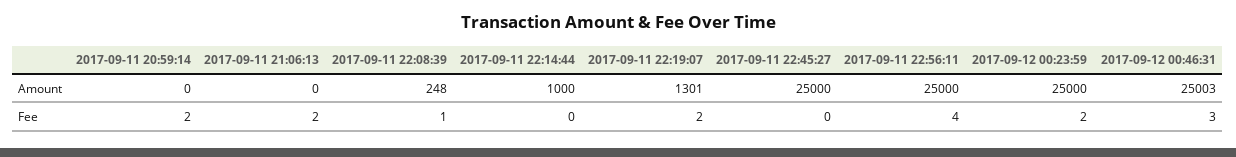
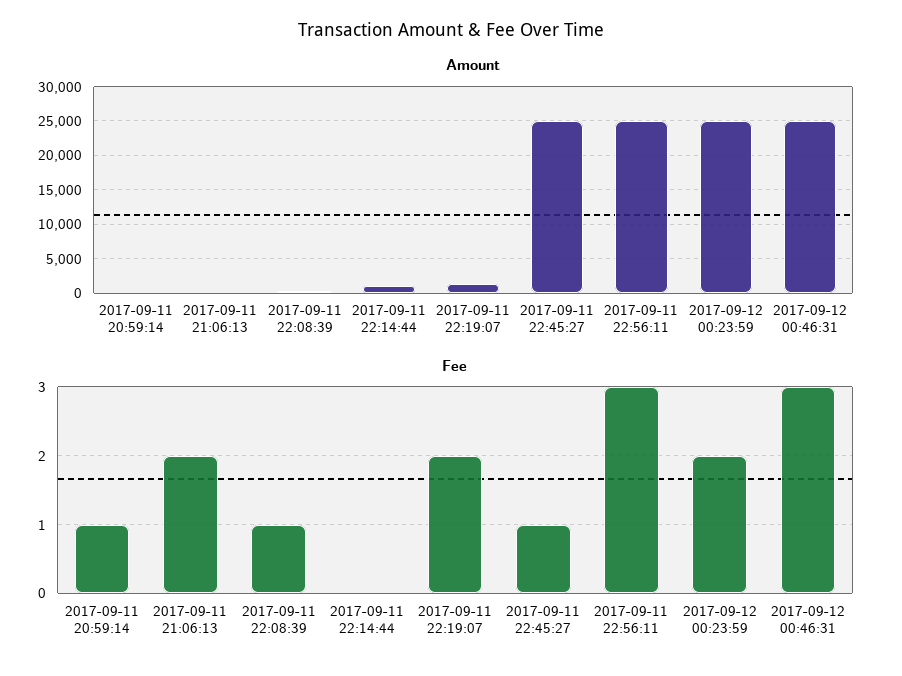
Fee, 2017-09-11 20:59:14: 2 -> 1
Fee, 2017-09-11 22:45:27: 0 -> 1
Fee, 2017-09-11 22:56:11: 4 -> 3

